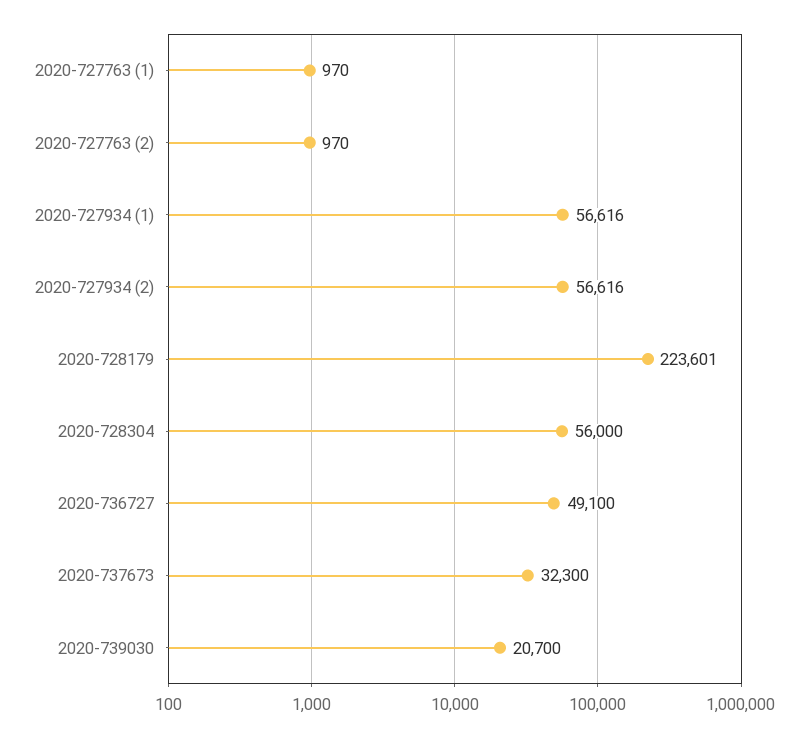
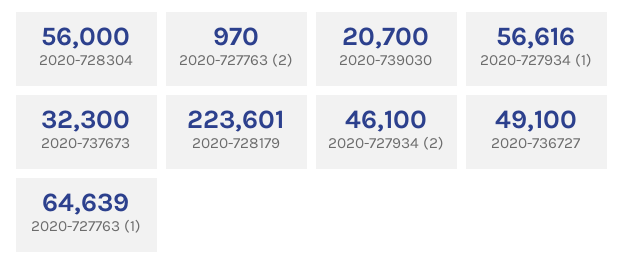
2020-727763 (1): 970 -> 64639
2020-727934 (2): 56616 -> 46100

